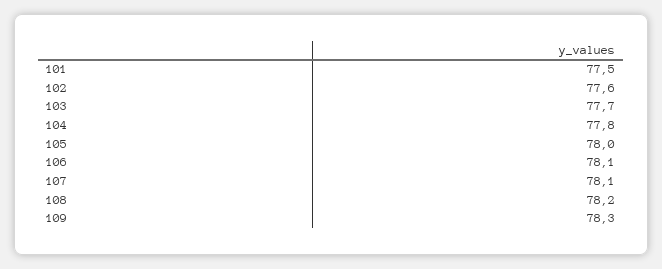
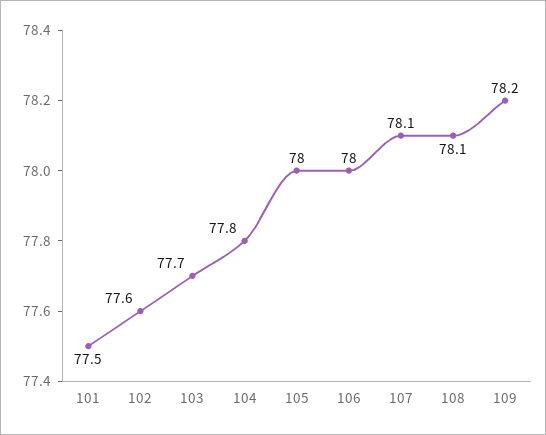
106: 78.1 -> 78
108: 78.2 -> 78.1
109: 78.3 -> 78.2

